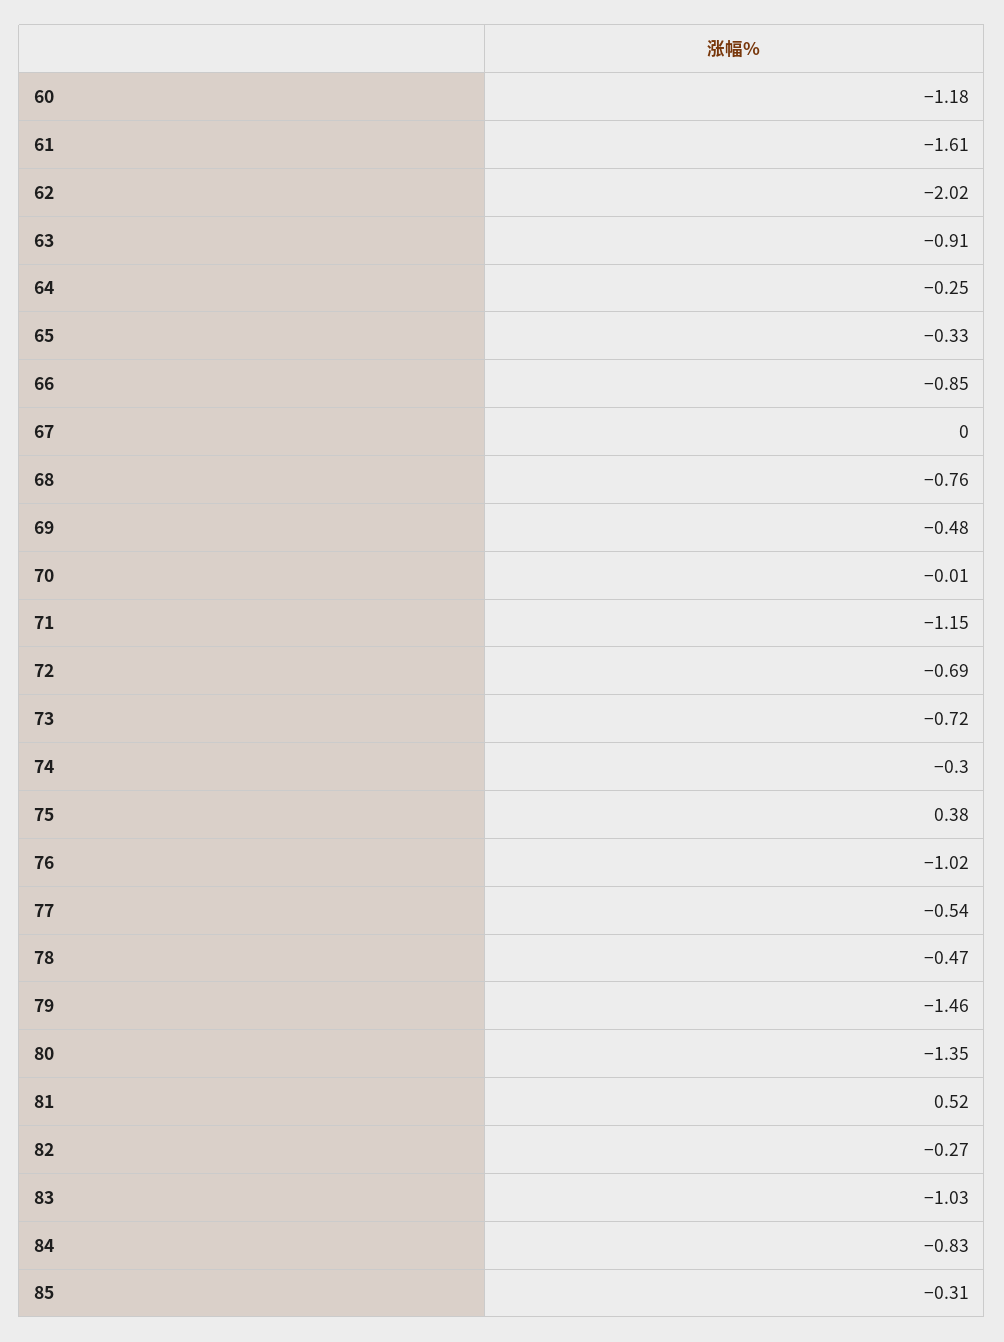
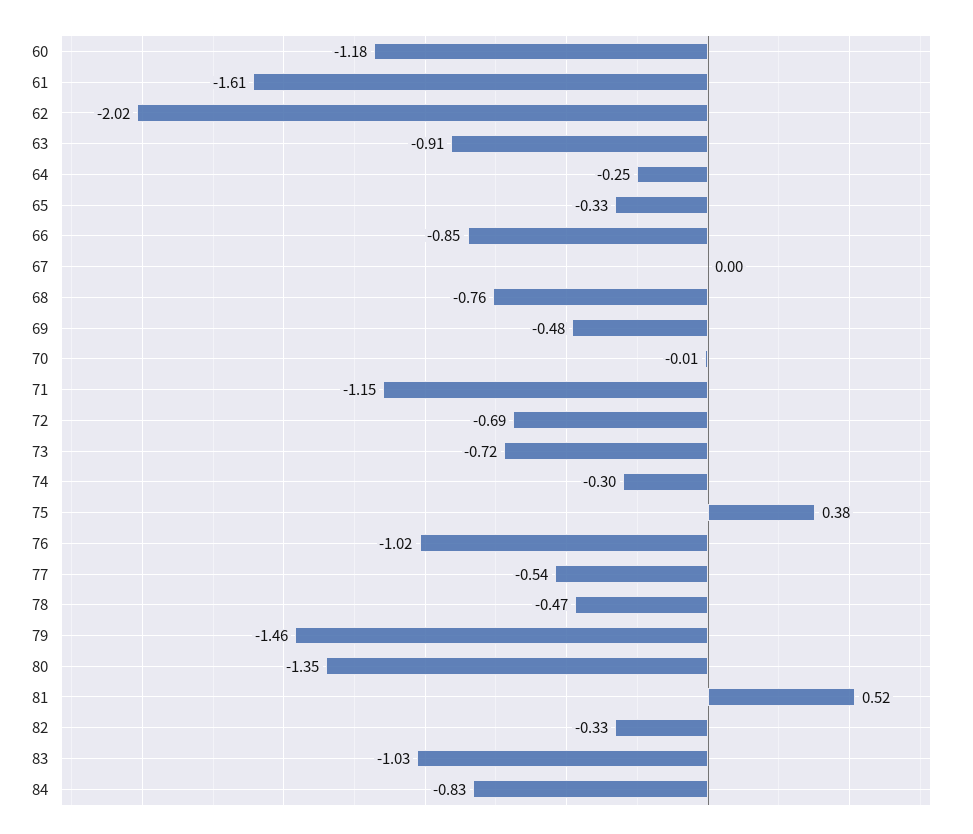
82: -0.27 -> -0.33
85: -0.31 -> none

